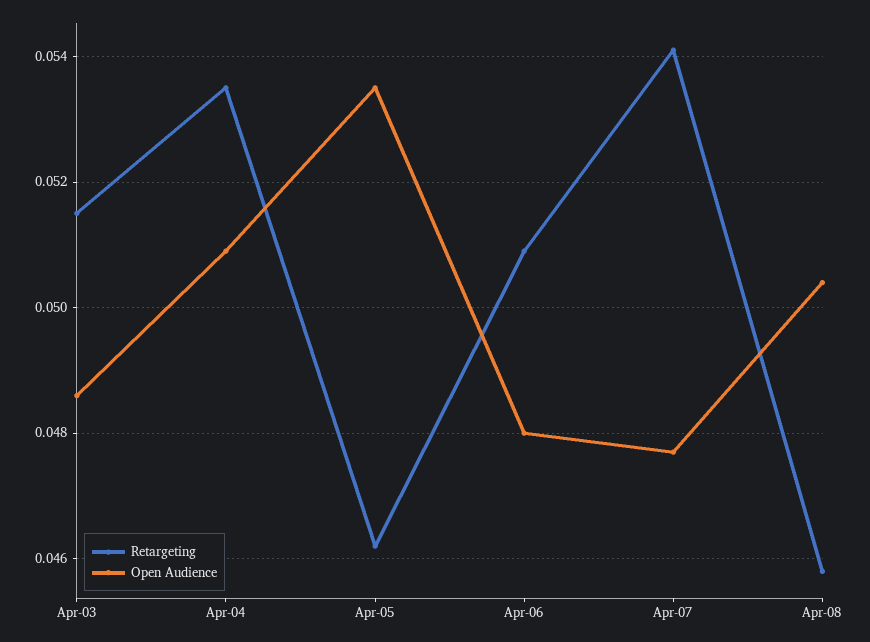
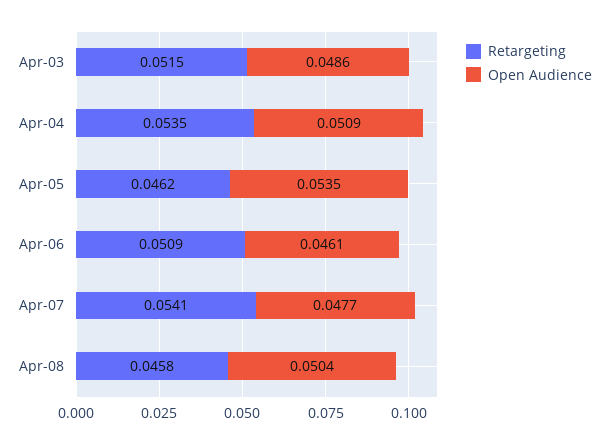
Open Audience, Apr-06: 0.048 -> 0.0461

